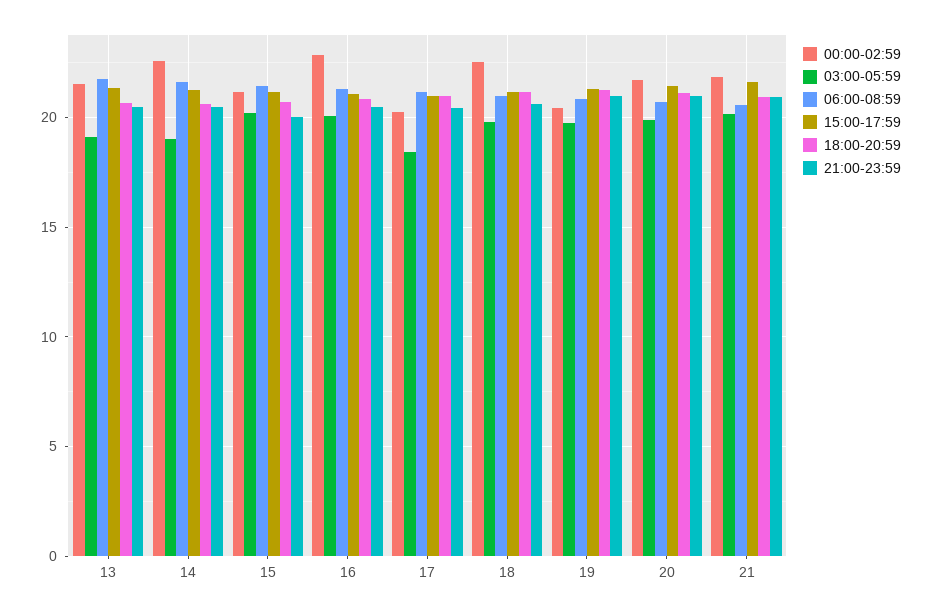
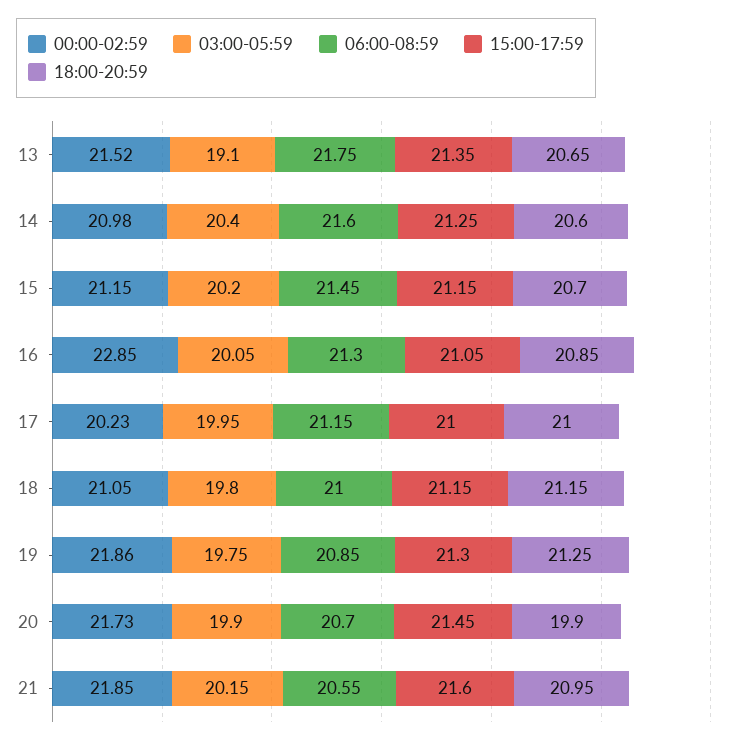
21:00-23:59, 13: 20.5 -> none
00:00-02:59, 14: 22.5 -> 20.98
03:00-05:59, 14: 19 -> 20.4
21:00-23:59, 14: 20.5 -> none
21:00-23:59, 15: 20 -> none
21:00-23:59, 16: 20.5 -> none
03:00-05:59, 17: 18.5 -> 19.95
21:00-23:59, 17: 20.5 -> none
00:00-02:59, 18: 22.5 -> 21.05
21:00-23:59, 18: 20.5 -> none
00:00-02:59, 19: 20.5 -> 21.86
21:00-23:59, 19: 21 -> none
18:00-20:59, 20: 21 -> 19.9
21:00-23:59, 20: 21 -> none
21:00-23:59, 21: 21 -> none

